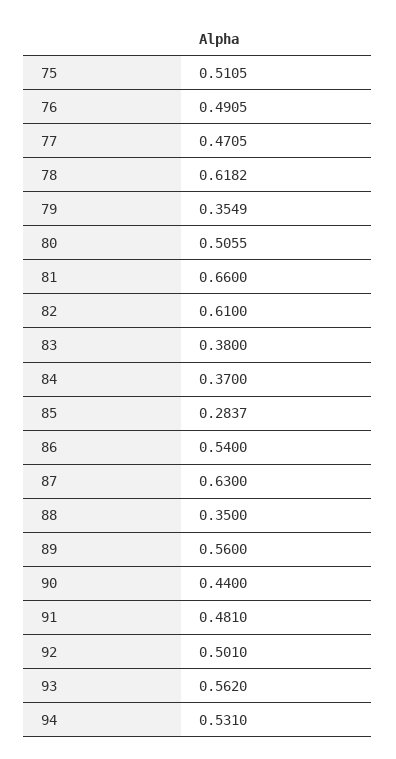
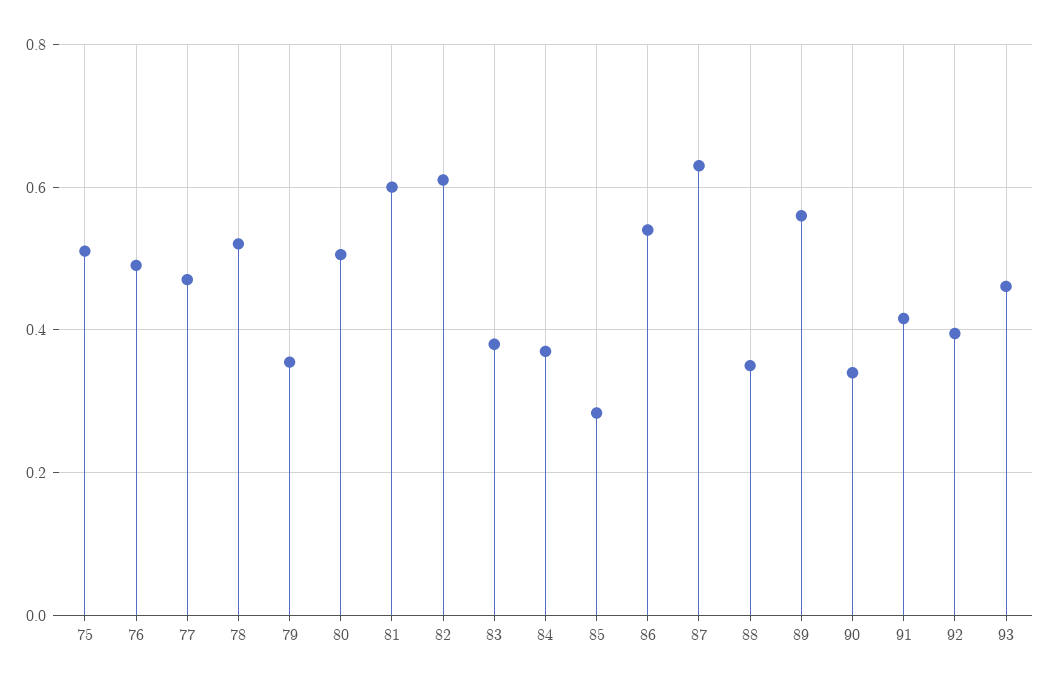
78: 0.6182 -> 0.52
81: 0.66 -> 0.6
90: 0.44 -> 0.34
91: 0.481 -> 0.42
92: 0.501 -> 0.4
93: 0.562 -> 0.46
94: 0.531 -> none

